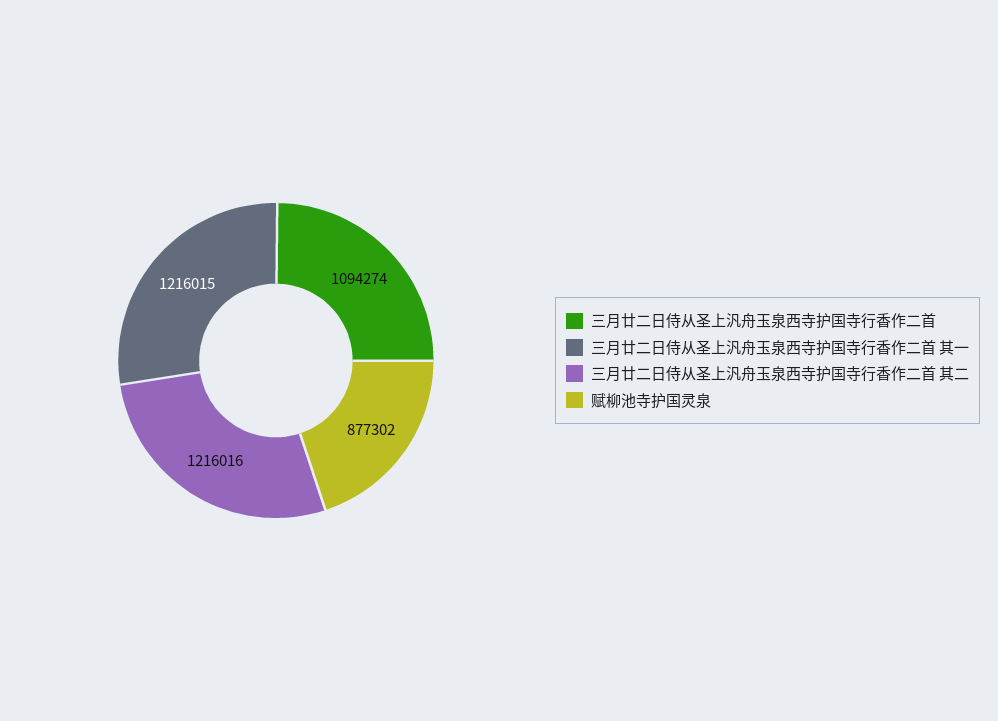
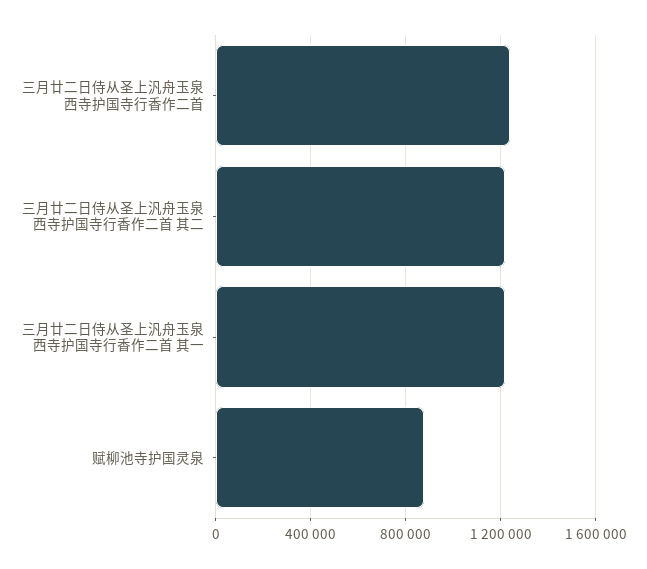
三月廿二日侍从圣上汎舟玉泉西寺护国寺行香作二首: 1094274 -> 1250000

